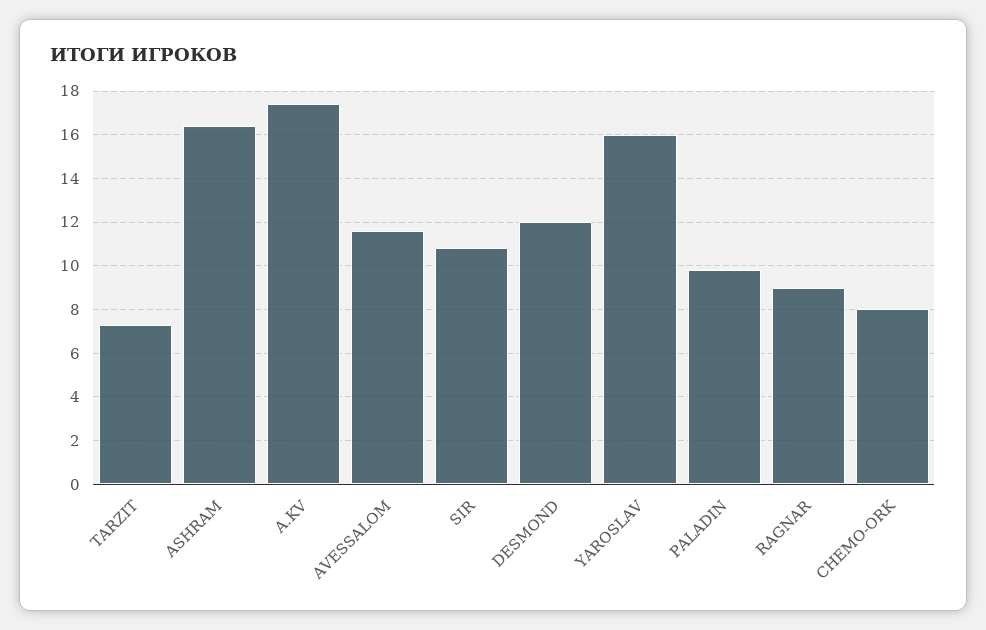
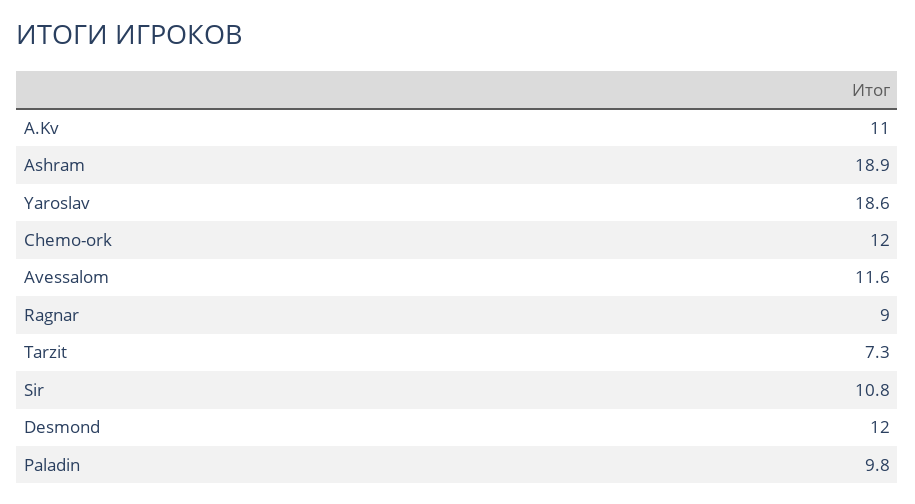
ASHRAM: 16.5 -> 18.9
A.KV: 17.5 -> 11
YAROSLAV: 16 -> 18.6
CHEMO-ORK: 8 -> 12

